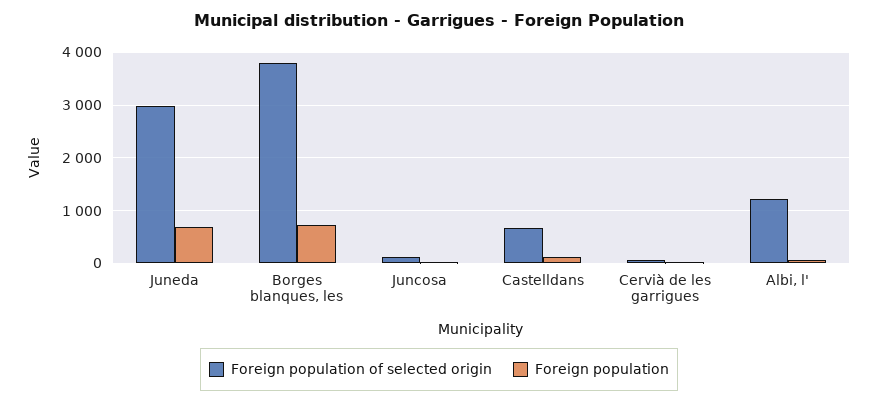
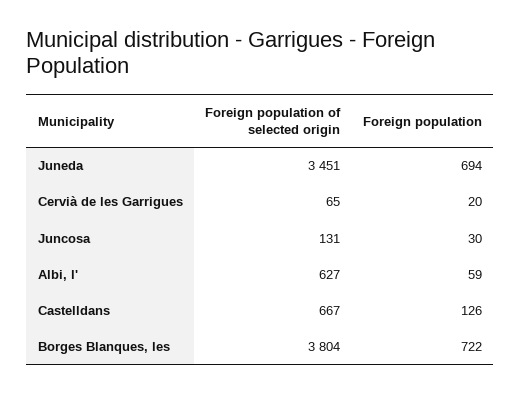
Foreign population of selected origin, Juneda: 3000 -> 3451
Foreign population of selected origin, Albi, l': 1200 -> 627

